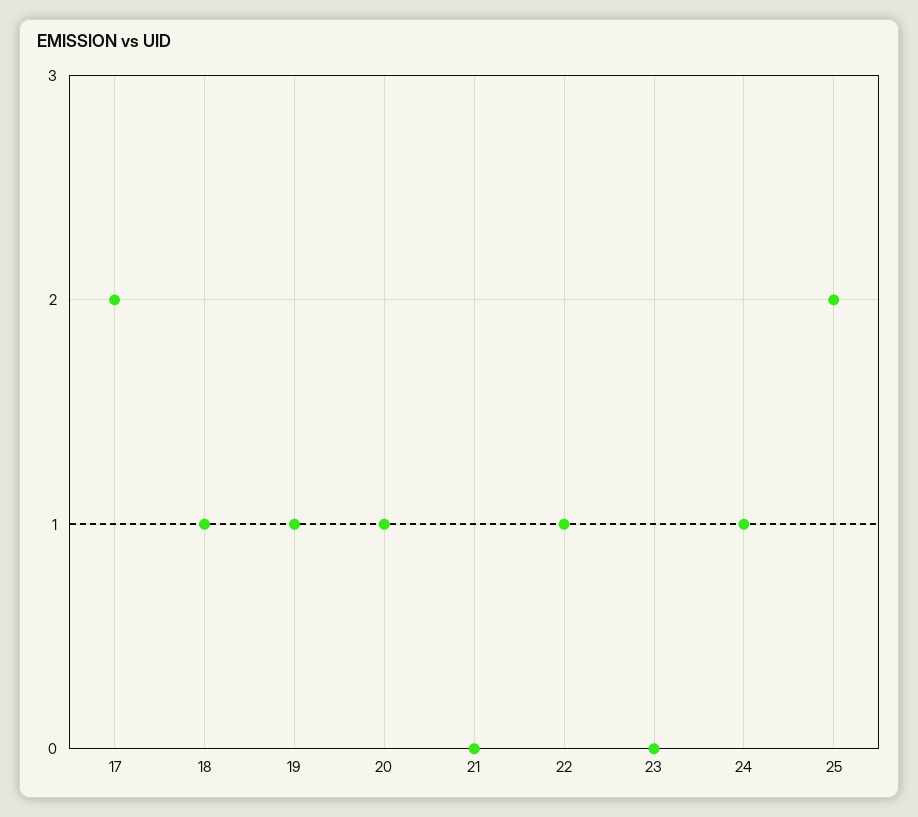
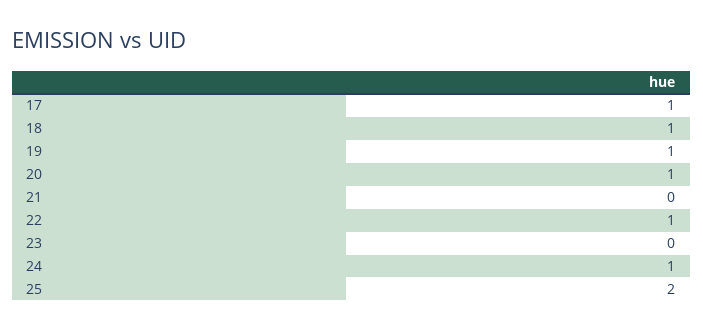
17: 2 -> 1

